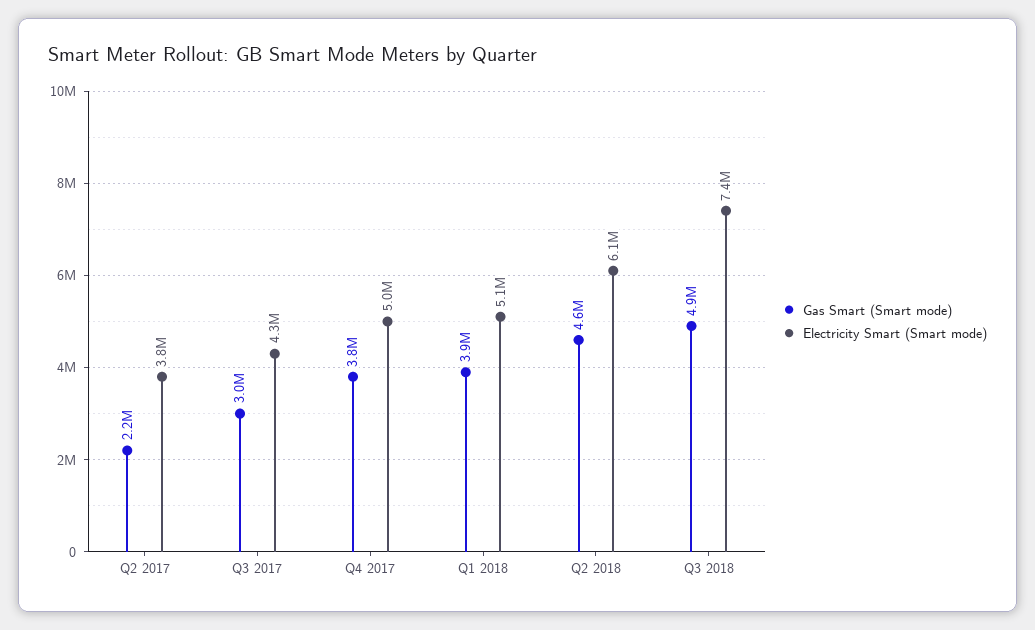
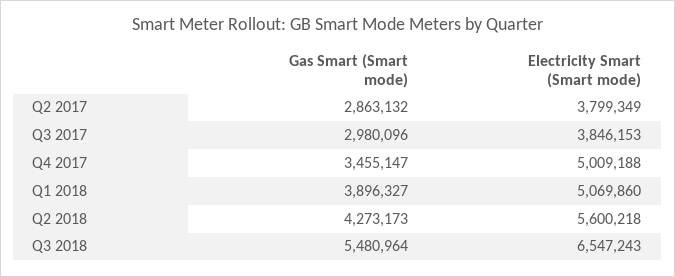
Gas Smart (Smart mode), Q2 2017: 2200000 -> 2863132
Electricity Smart (Smart mode), Q3 2017: 4300000 -> 3846153
Gas Smart (Smart mode), Q4 2017: 3800000 -> 3455147
Gas Smart (Smart mode), Q2 2018: 4600000 -> 4273173
Electricity Smart (Smart mode), Q2 2018: 6100000 -> 5600218
Gas Smart (Smart mode), Q3 2018: 4900000 -> 5480964
Electricity Smart (Smart mode), Q3 2018: 7400000 -> 6547243

